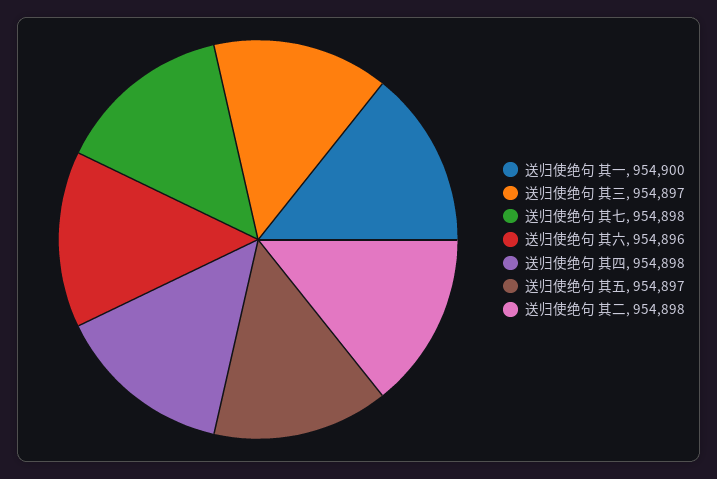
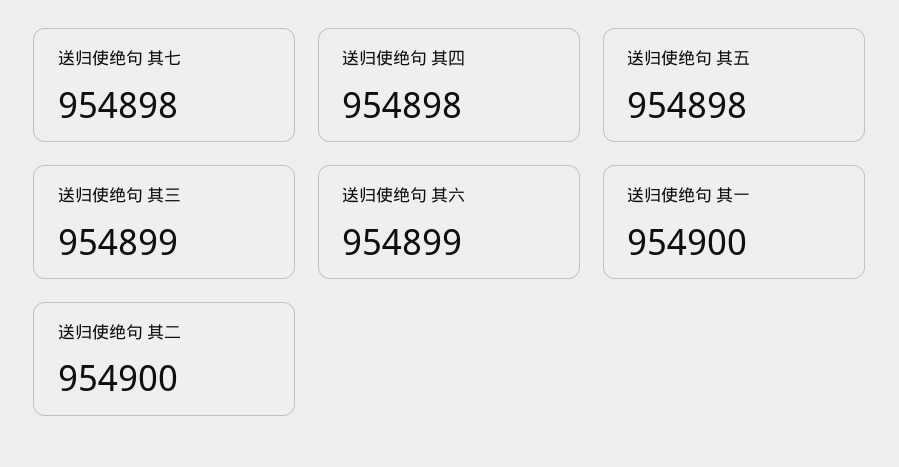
送归使绝句 其三: 954897 -> 954899
送归使绝句 其六: 954896 -> 954899
送归使绝句 其五: 954897 -> 954898
送归使绝句 其二: 954898 -> 954900

